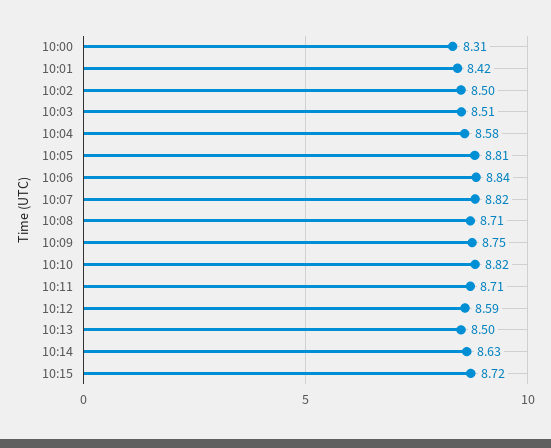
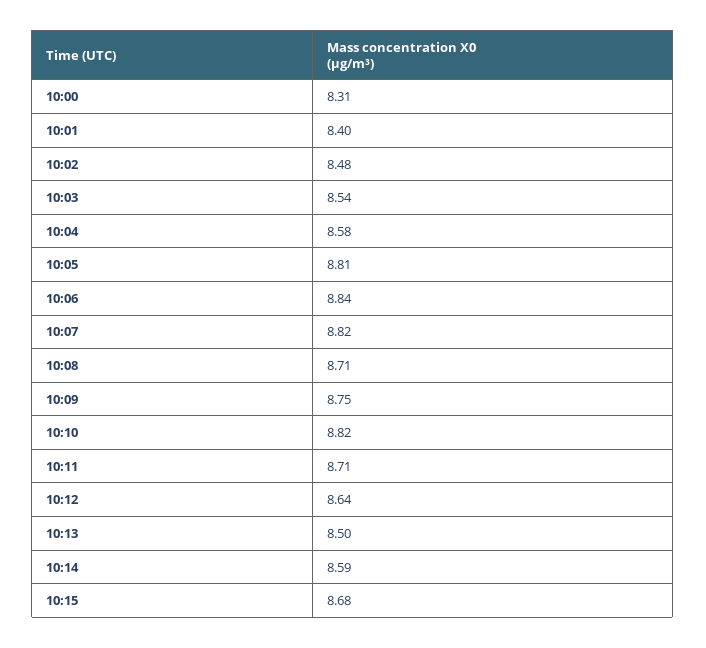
10:01: 8.42 -> 8.4
10:02: 8.5 -> 8.48
10:03: 8.51 -> 8.54
10:12: 8.59 -> 8.64
10:14: 8.63 -> 8.59
10:15: 8.72 -> 8.68

